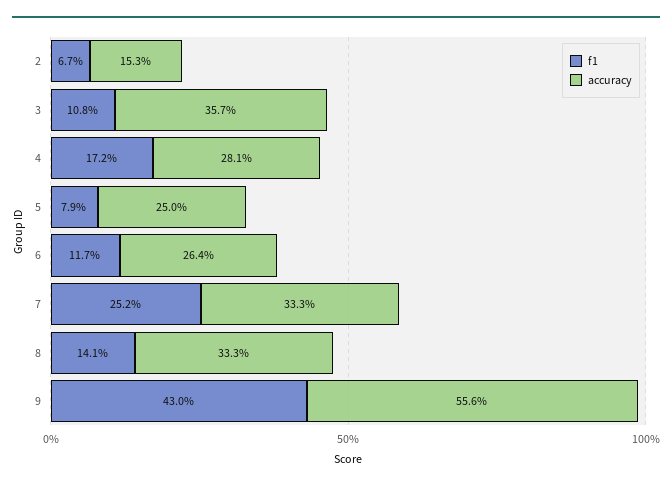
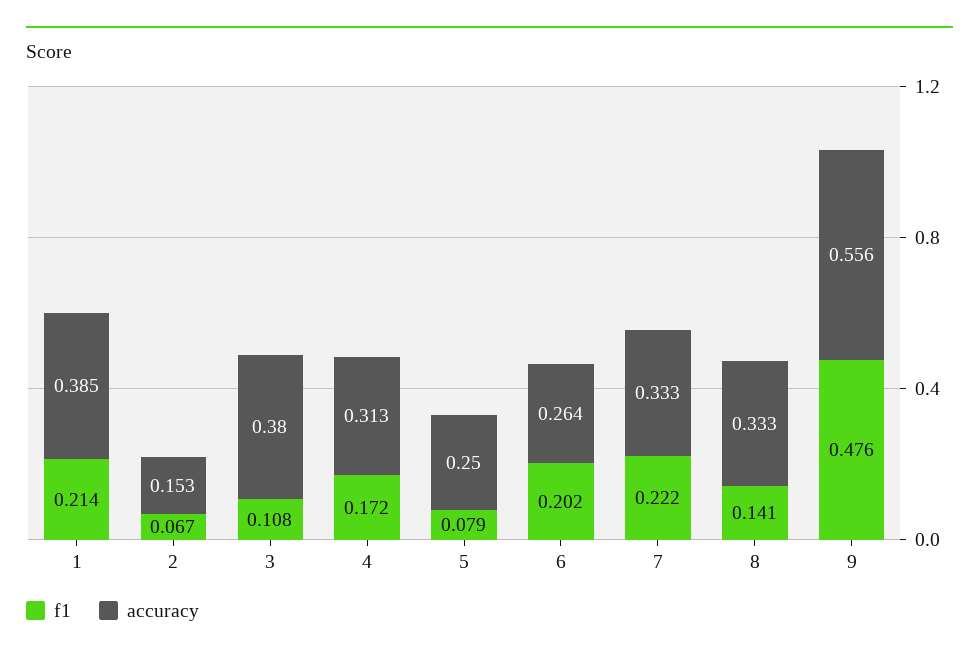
accuracy, 3: 0.357 -> 0.38
accuracy, 4: 0.281 -> 0.313
f1, 6: 0.117 -> 0.202
f1, 7: 0.252 -> 0.222
f1, 9: 0.43 -> 0.476
f1, 1: none -> 0.214
accuracy, 1: none -> 0.385

